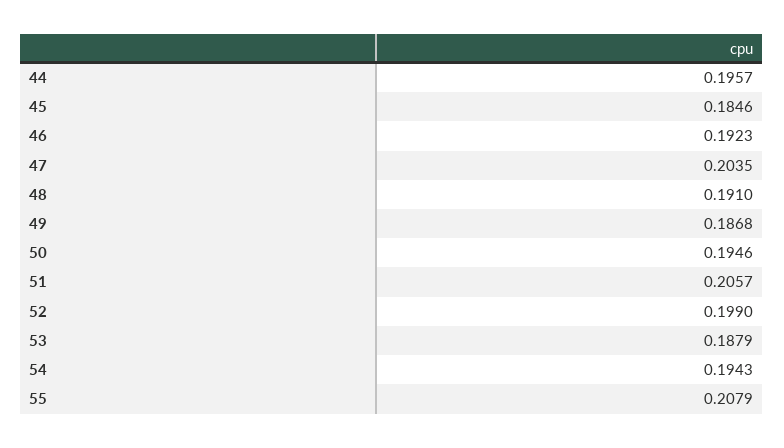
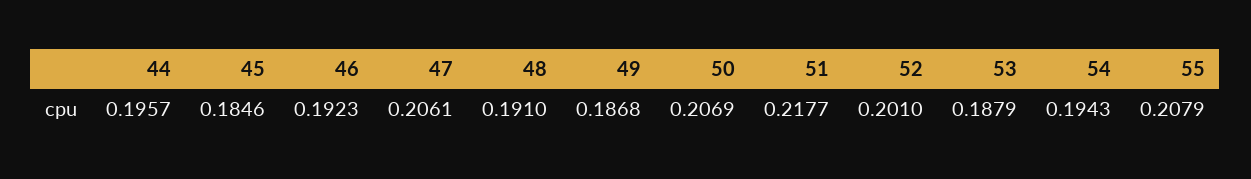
47: 0.2035 -> 0.2061
50: 0.1946 -> 0.2069
51: 0.2057 -> 0.2177
52: 0.199 -> 0.201

